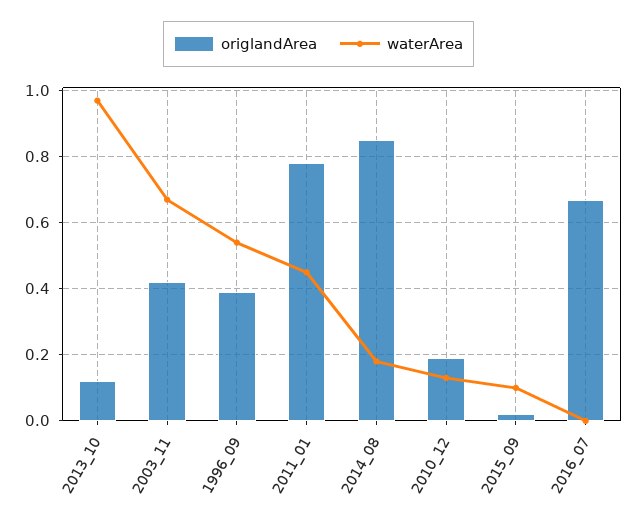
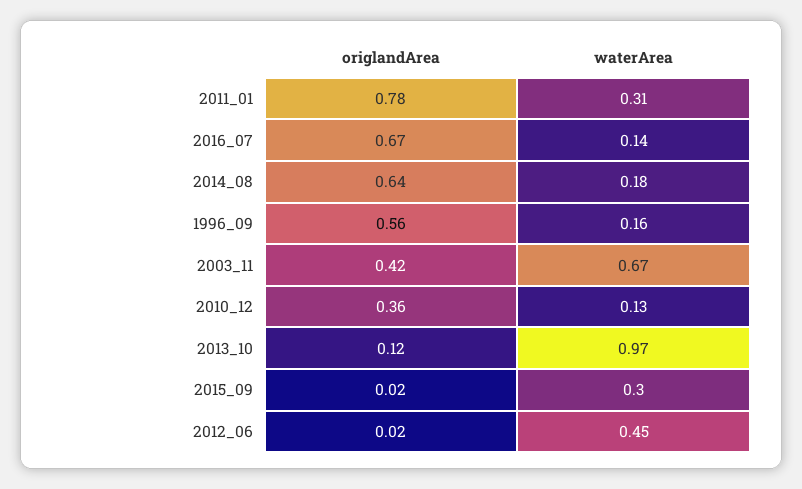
origlandArea, 1996_09: 0.4 -> 0.56
waterArea, 1996_09: 0.55 -> 0.16
waterArea, 2011_01: 0.45 -> 0.31
origlandArea, 2014_08: 0.85 -> 0.64
origlandArea, 2010_12: 0.2 -> 0.36
waterArea, 2015_09: 0.1 -> 0.3
waterArea, 2016_07: 0 -> 0.14
origlandArea, 2012_06: none -> 0.02
waterArea, 2012_06: none -> 0.45

